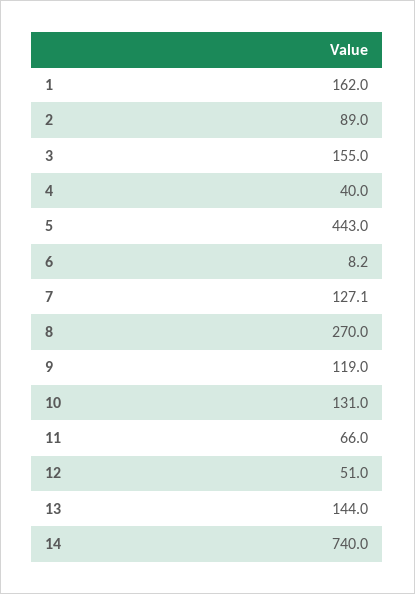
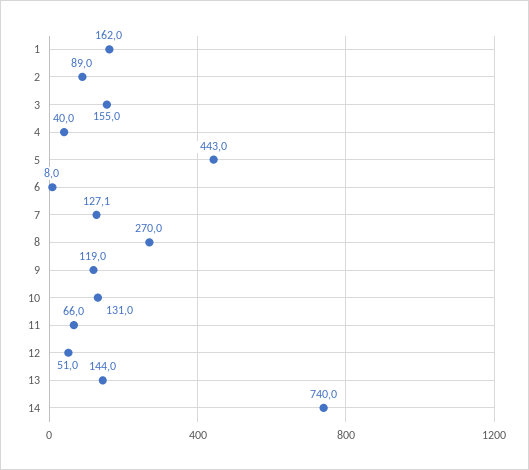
6: 8.2 -> 8

